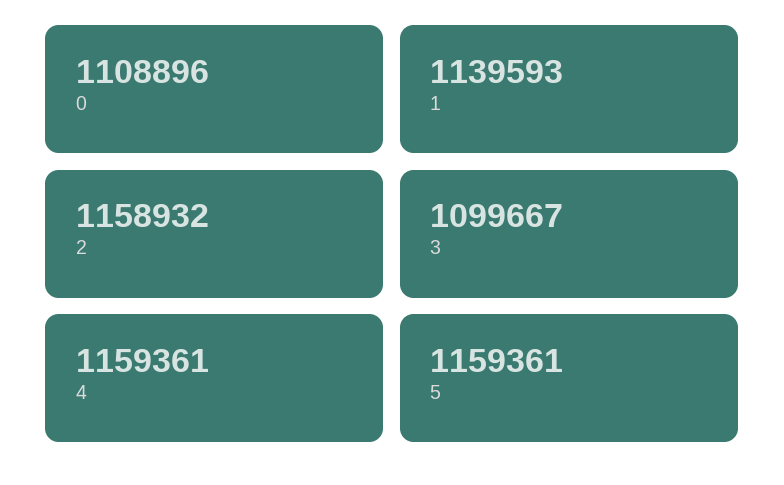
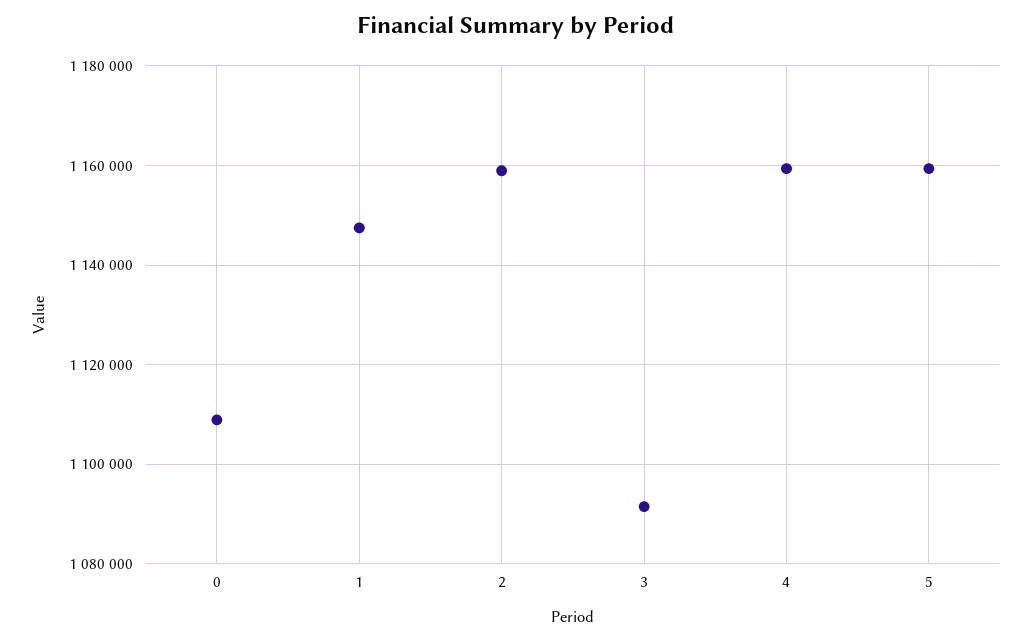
1: 1139593 -> 1148000
3: 1099667 -> 1092000

